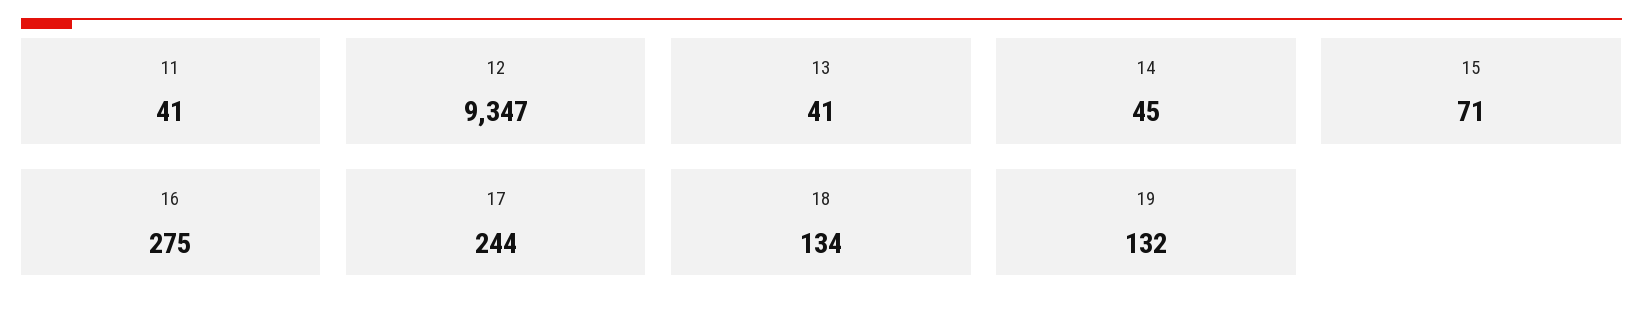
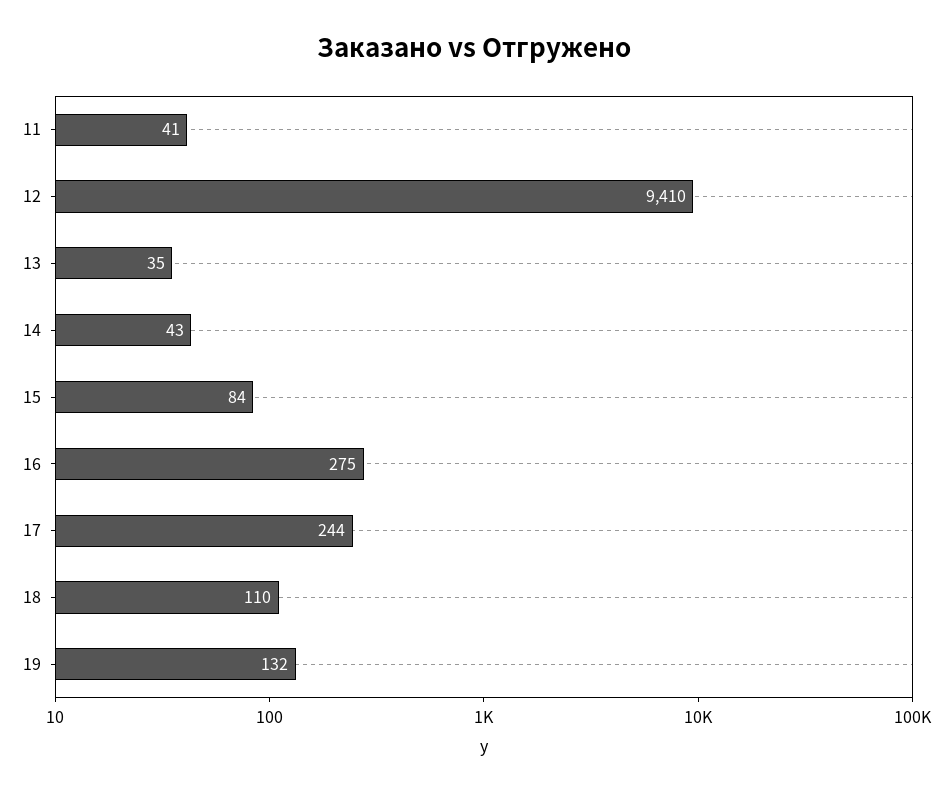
12: 9347 -> 9410
13: 41 -> 35
14: 45 -> 43
15: 71 -> 84
18: 134 -> 110

